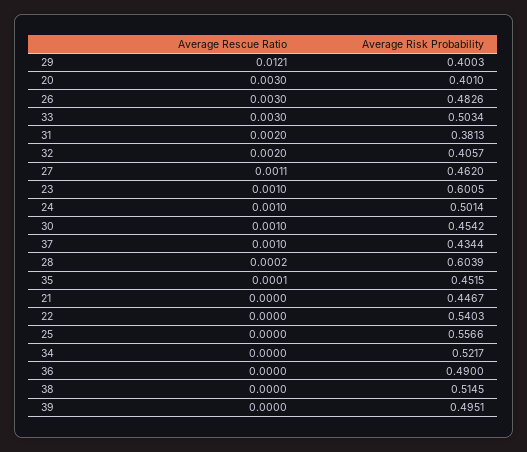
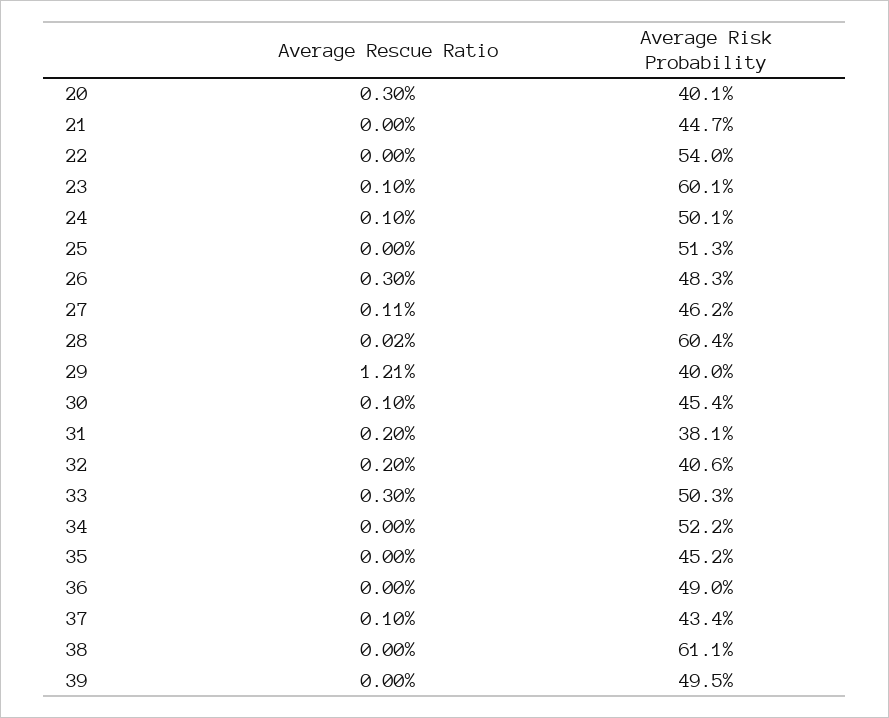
Average Rescue Ratio, 35: 0.0001 -> 0
Average Risk Probability, 25: 0.5566 -> 0.513
Average Risk Probability, 38: 0.5145 -> 0.611

